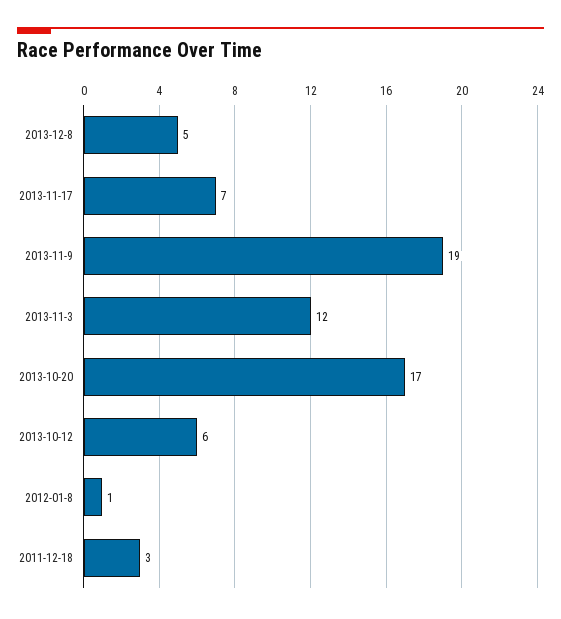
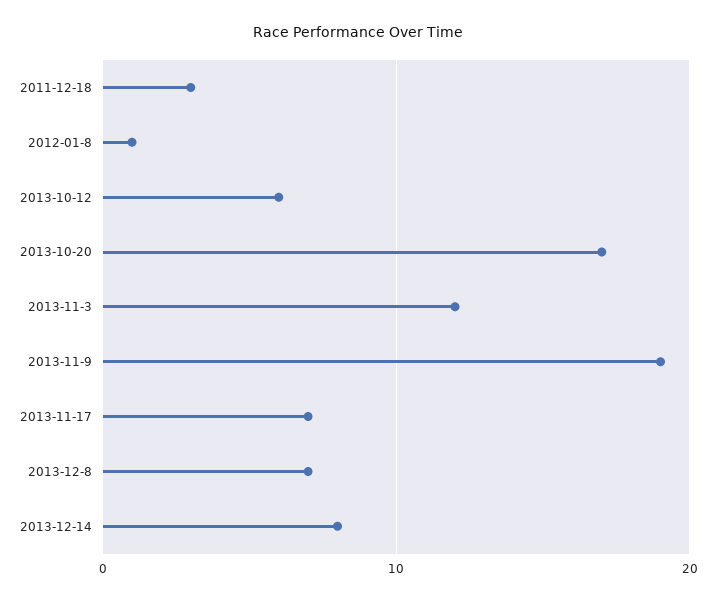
2013-12-8: 5 -> 7
2013-12-14: none -> 8

